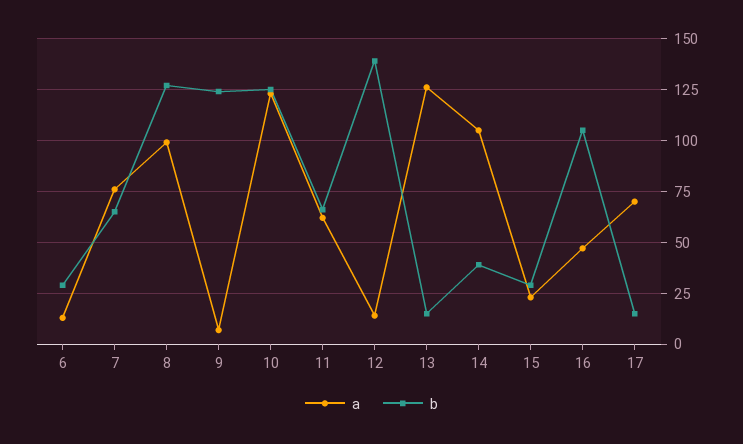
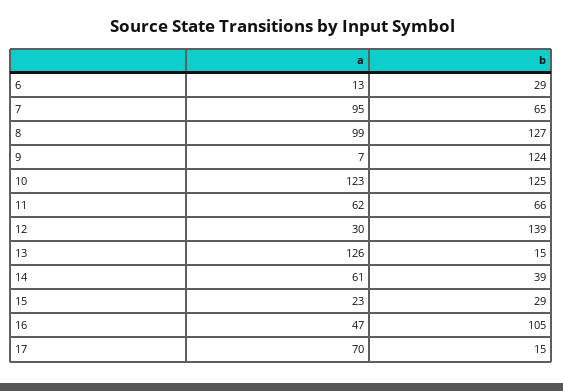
a, 7: 75 -> 95
a, 12: 15 -> 30
a, 14: 105 -> 61

